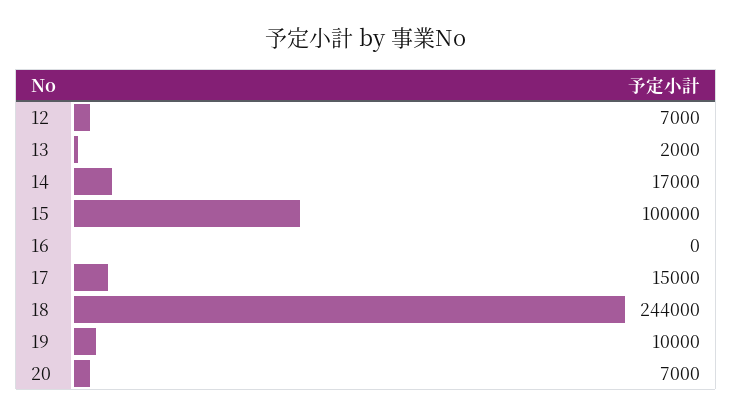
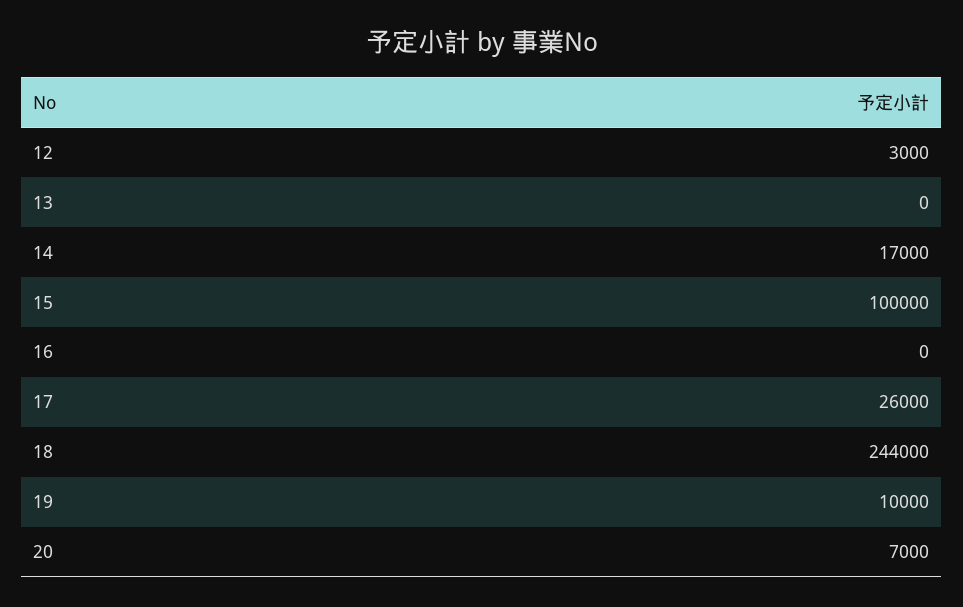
12: 7000 -> 3000
13: 2000 -> 0
17: 15000 -> 26000

